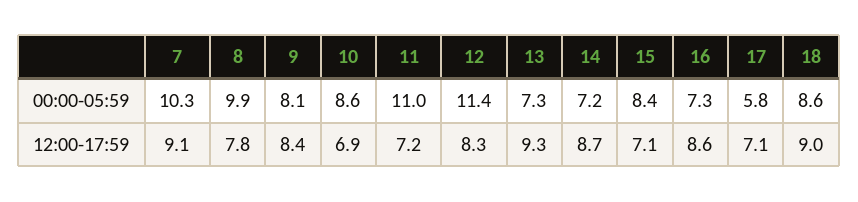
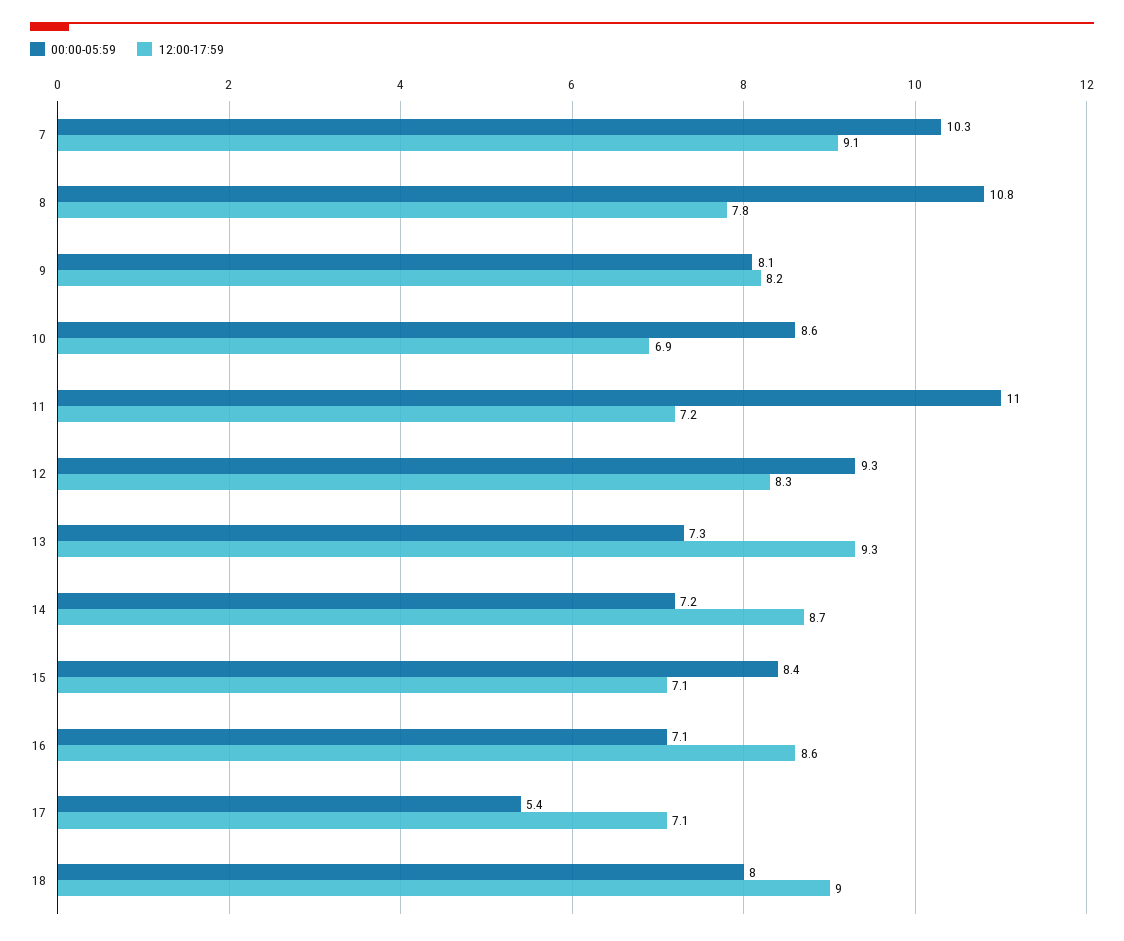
00:00-05:59, 8: 9.9 -> 10.8
00:00-05:59, 12: 11.4 -> 9.3
00:00-05:59, 16: 7.3 -> 7.1
00:00-05:59, 17: 5.8 -> 5.4
00:00-05:59, 18: 8.6 -> 8
12:00-17:59, 9: 8.4 -> 8.2

